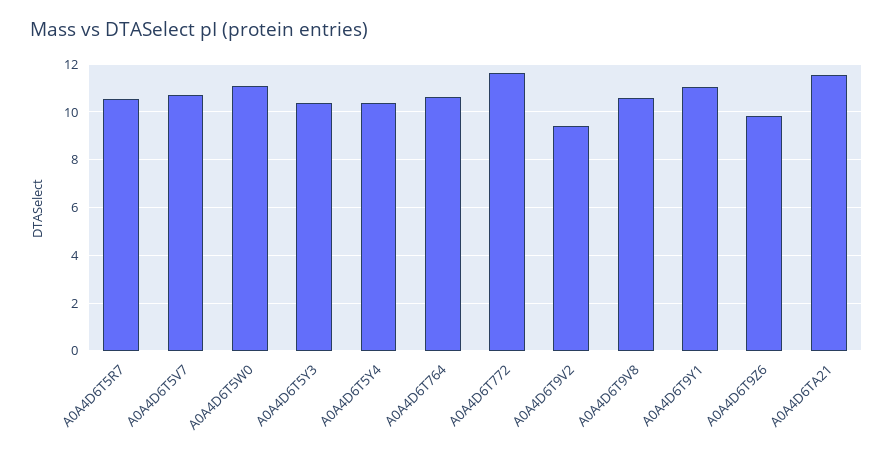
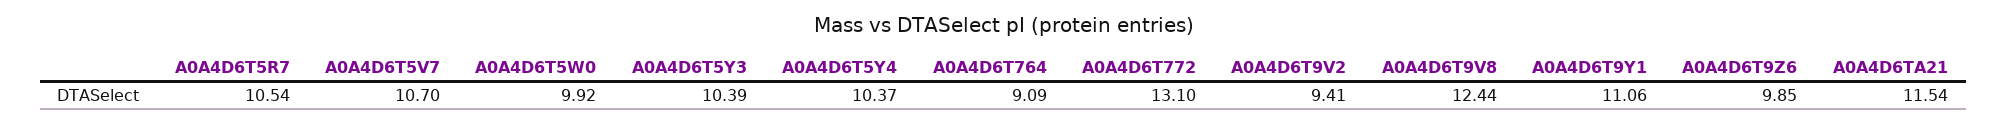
A0A4D6T5W0: 11 -> 9.92
A0A4D6T764: 10.5 -> 9.09
A0A4D6T772: 11.5 -> 13.1
A0A4D6T9V8: 10.5 -> 12.44

